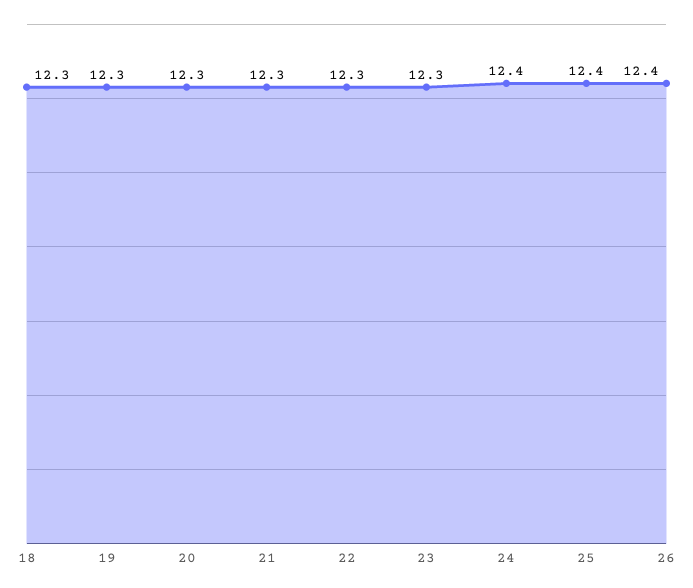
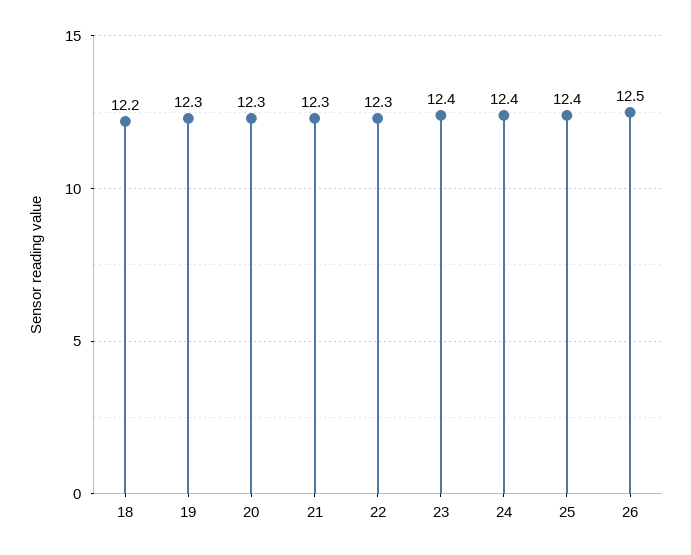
18: 12.3 -> 12.2
23: 12.3 -> 12.4
26: 12.4 -> 12.5

